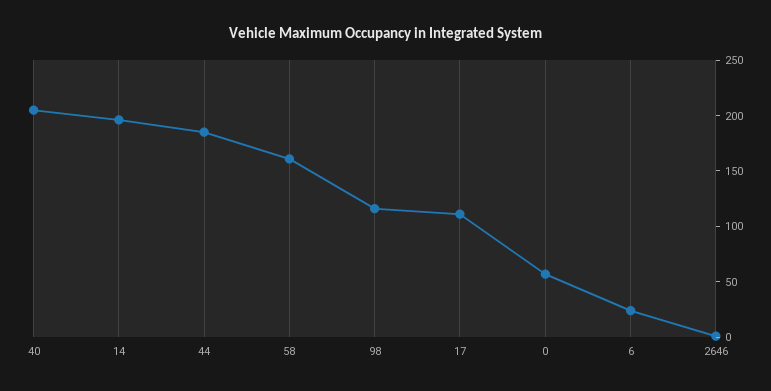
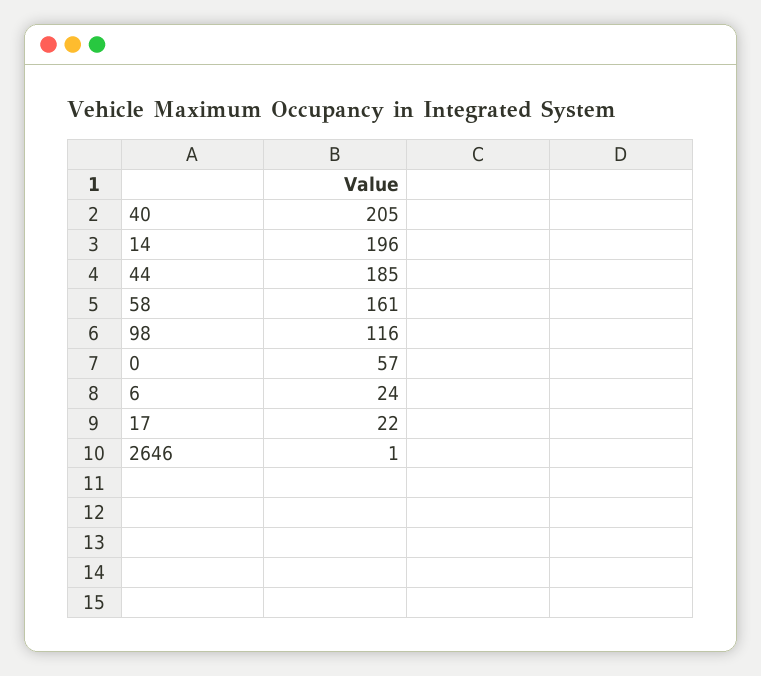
17: 110 -> 22

